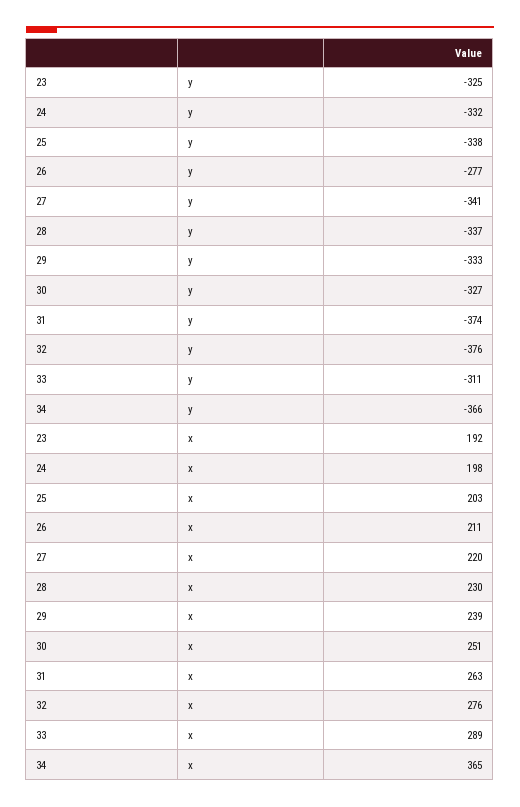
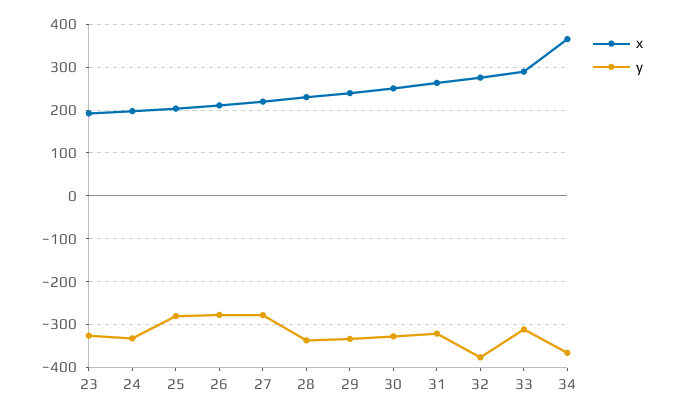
y, 25: -338 -> -280
y, 27: -341 -> -280
y, 31: -374 -> -320

